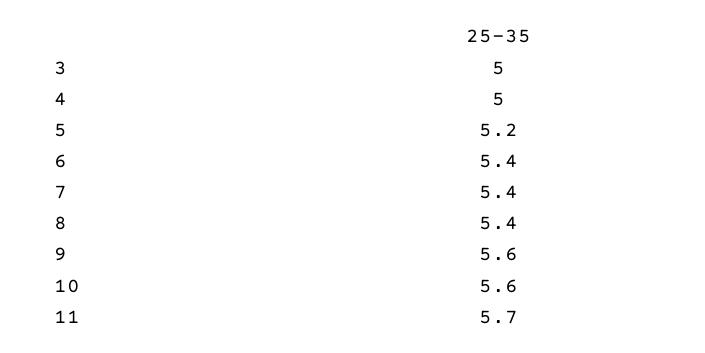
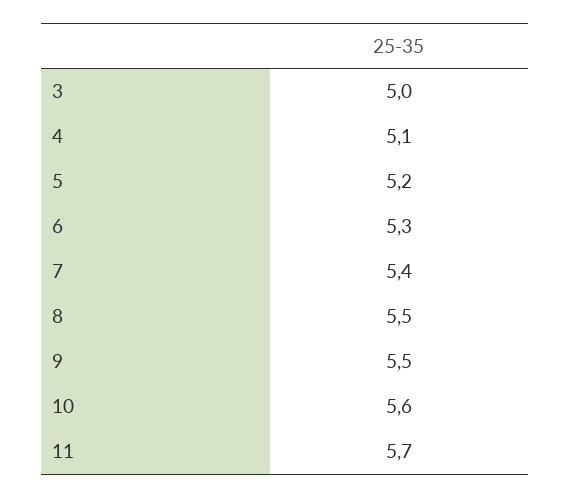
4: 5 -> 5.1
6: 5.4 -> 5.3
8: 5.4 -> 5.5
9: 5.6 -> 5.5

